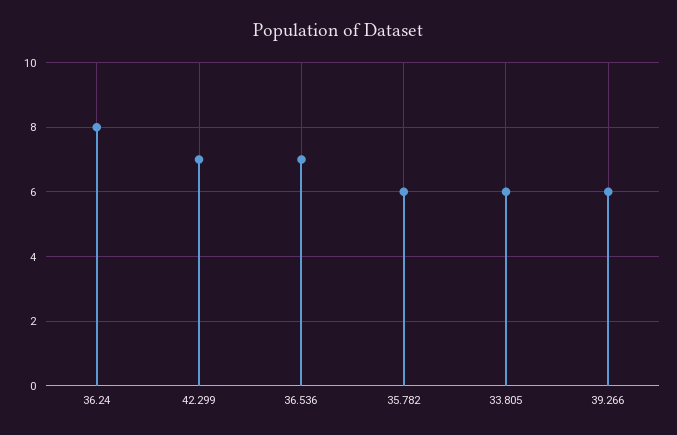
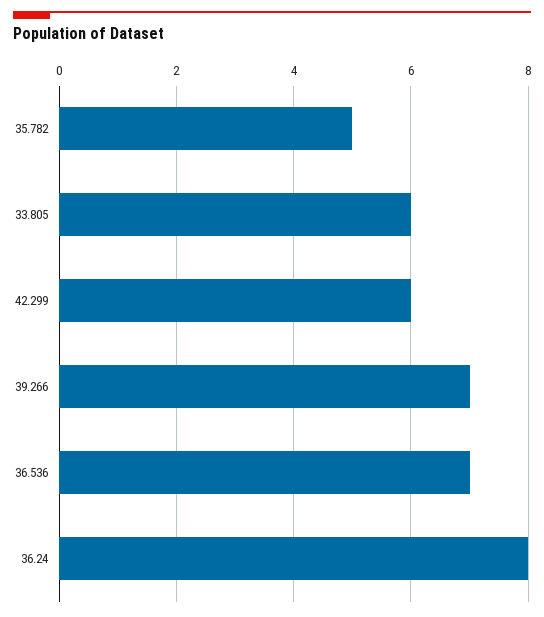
42.299: 7 -> 6
35.782: 6 -> 5
39.266: 6 -> 7

